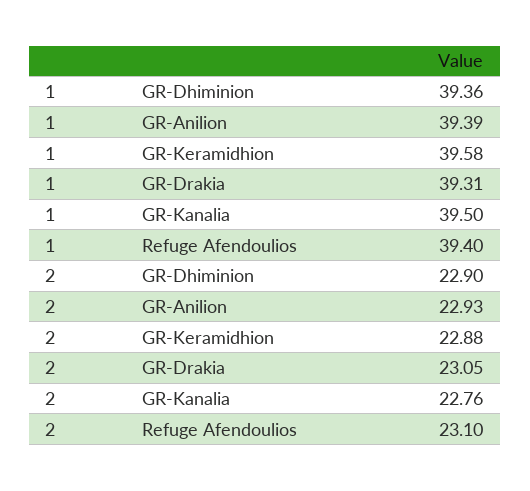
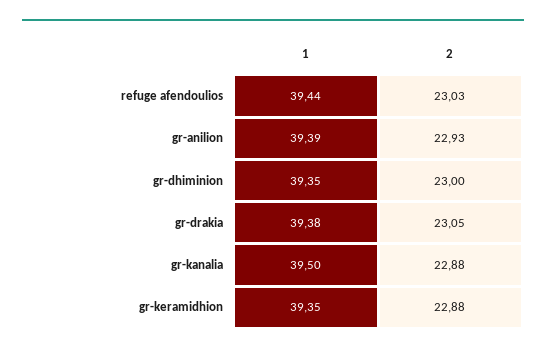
1, GR-Dhiminion: 39.36 -> 39.35
1, GR-Keramidhion: 39.58 -> 39.35
1, GR-Drakia: 39.31 -> 39.38
1, Refuge Afendoulios: 39.4 -> 39.44
2, GR-Dhiminion: 22.9 -> 23
2, GR-Kanalia: 22.76 -> 22.88
2, Refuge Afendoulios: 23.1 -> 23.03

